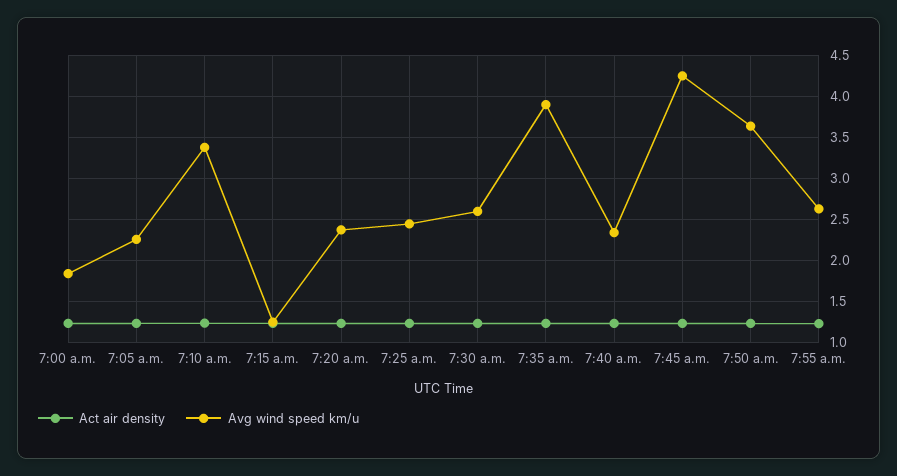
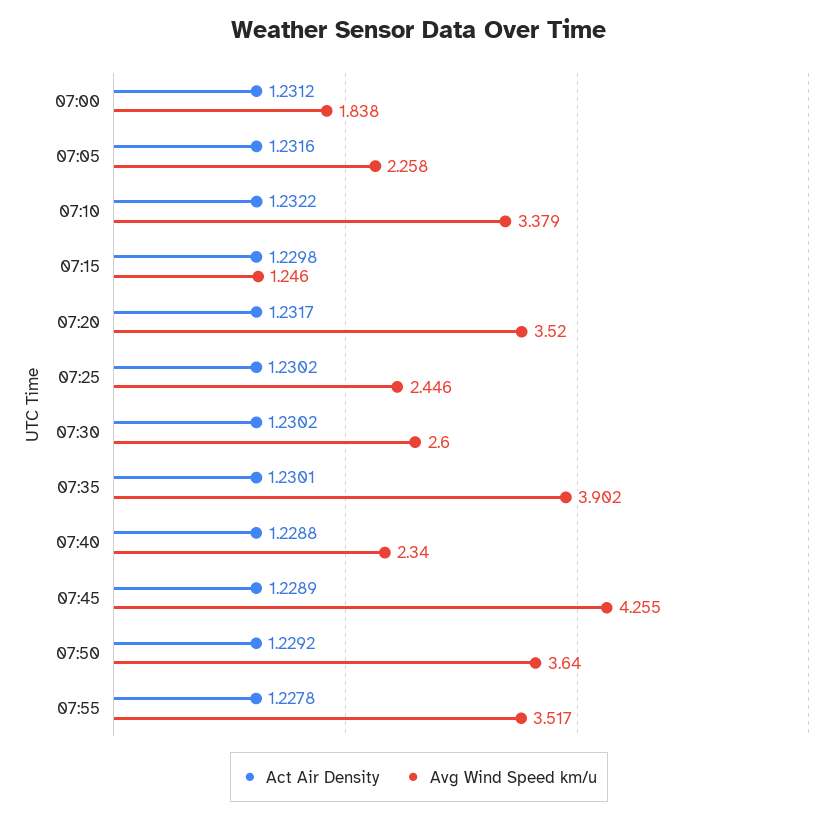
Avg wind speed km/u, 7:20 a.m.: 2.4 -> 3.52
Avg wind speed km/u, 7:55 a.m.: 2.6 -> 3.517

